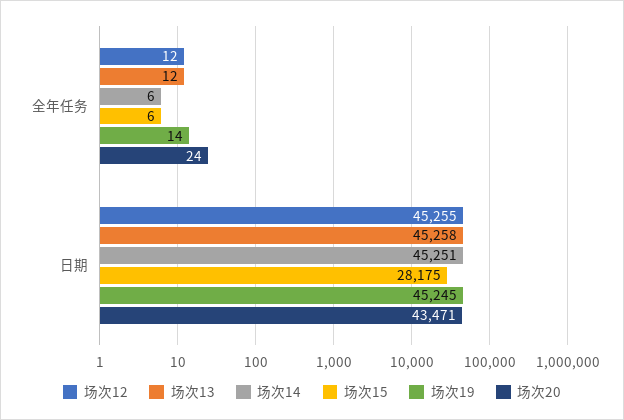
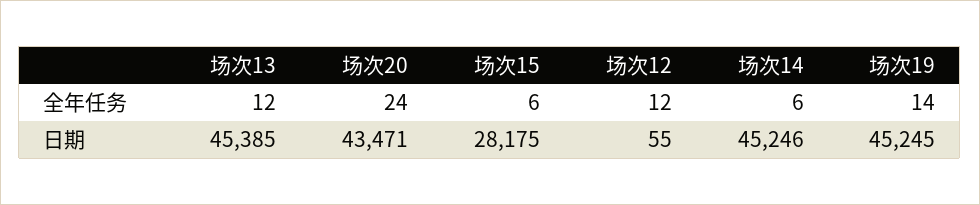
场次12, 日期: 45255 -> 55
场次13, 日期: 45258 -> 45385
场次14, 日期: 45251 -> 45246

